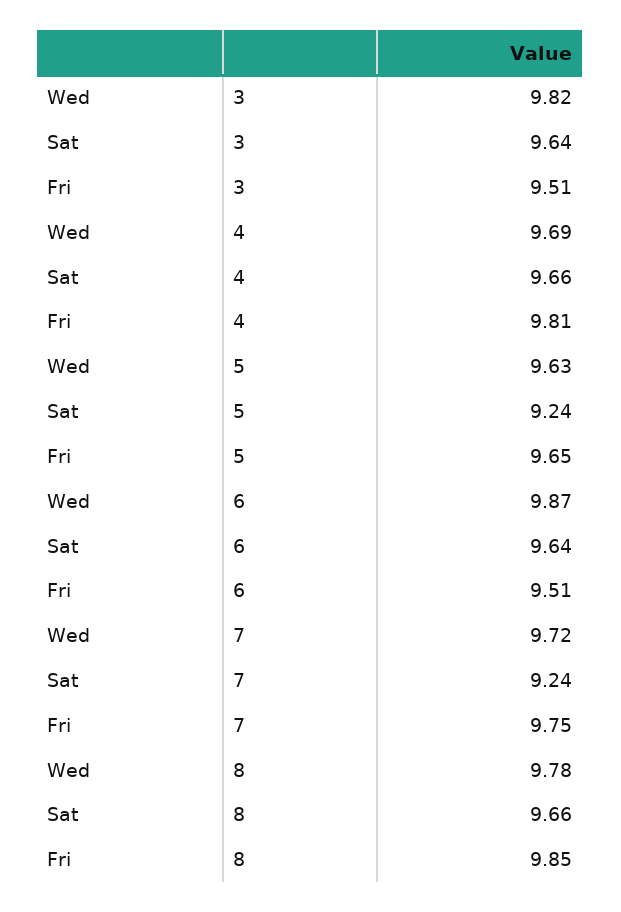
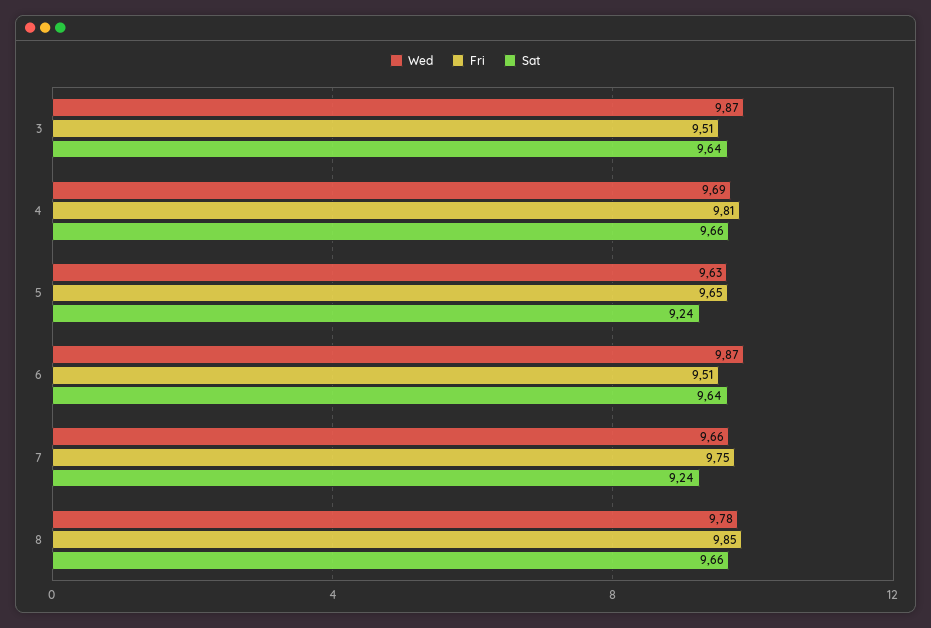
Wed, 3: 9.82 -> 9.87
Wed, 7: 9.72 -> 9.66

